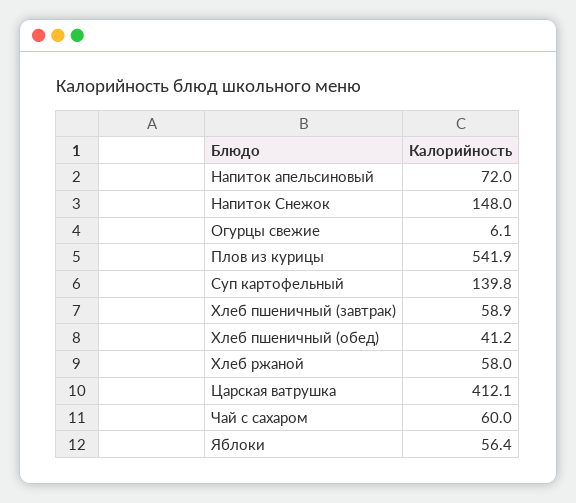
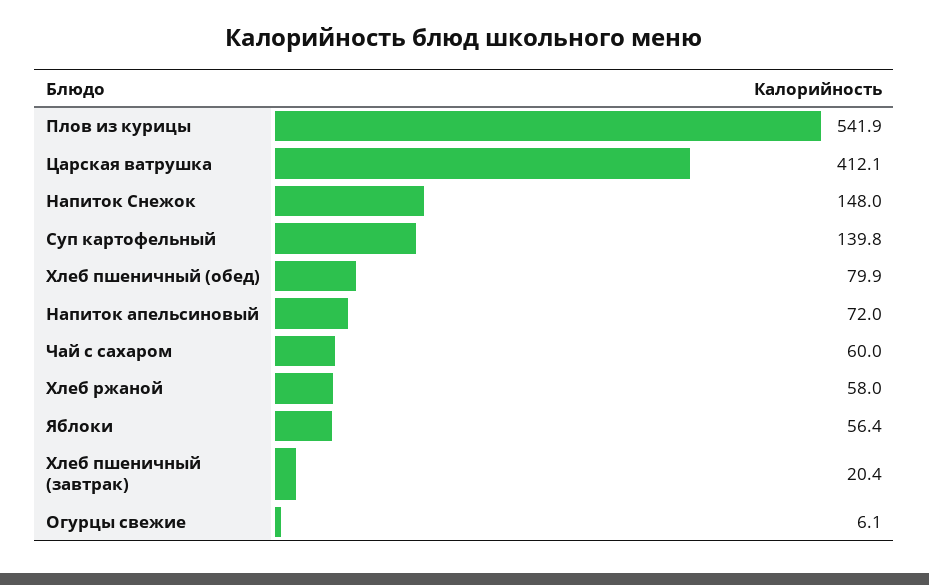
Хлеб пшеничный (завтрак): 58.9 -> 20.4
Хлеб пшеничный (обед): 41.2 -> 79.9

